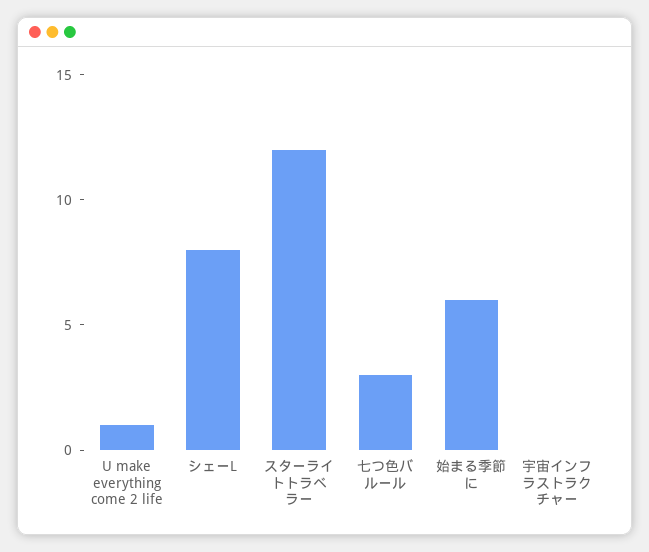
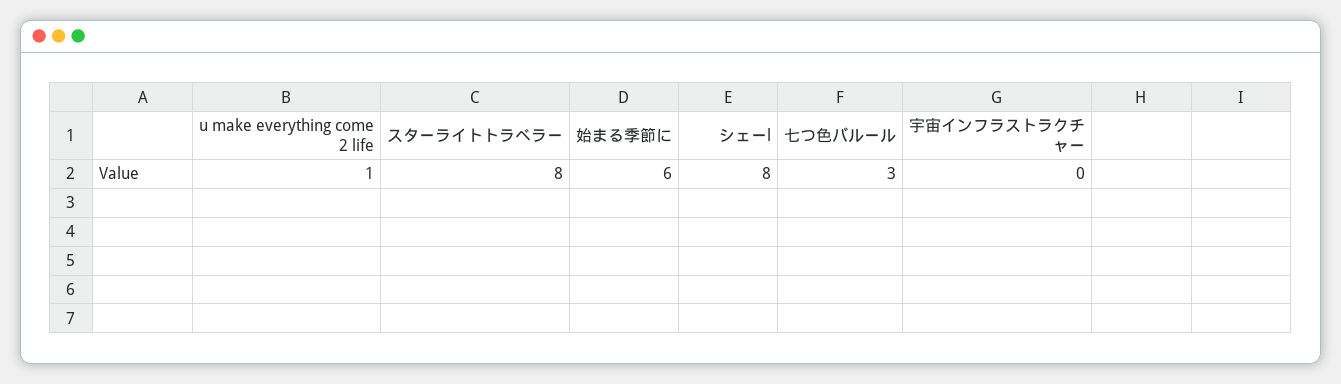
スターライトトラベラー: 12 -> 8

